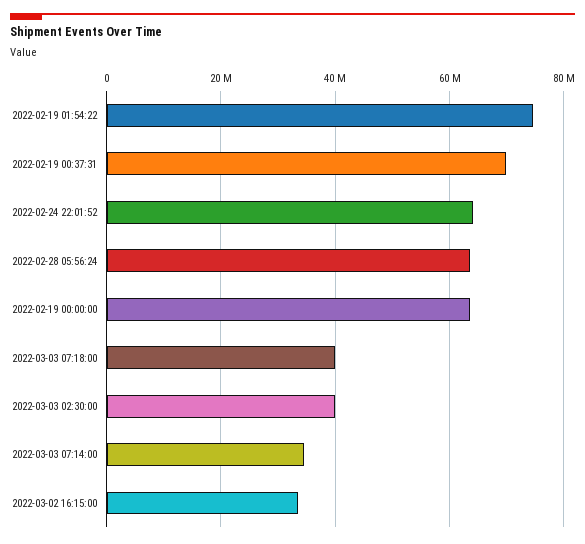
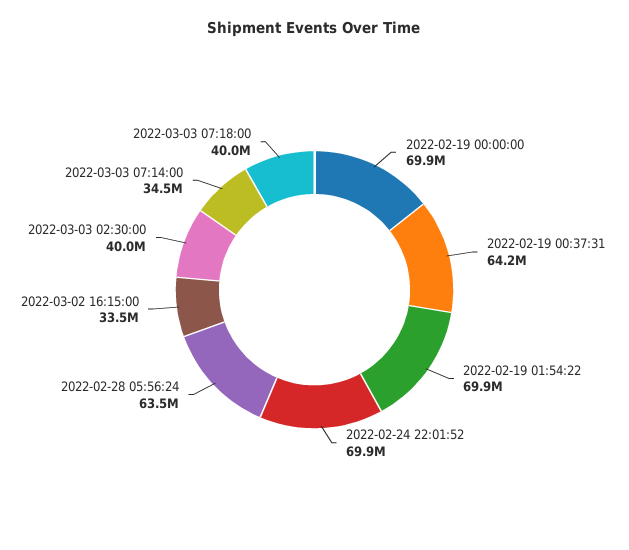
2022-02-19 01:54:22: 74000000 -> 69900000
2022-02-19 00:37:31: 70000000 -> 64200000
2022-02-24 22:01:52: 64000000 -> 69900000
2022-02-19 00:00:00: 64000000 -> 69900000

